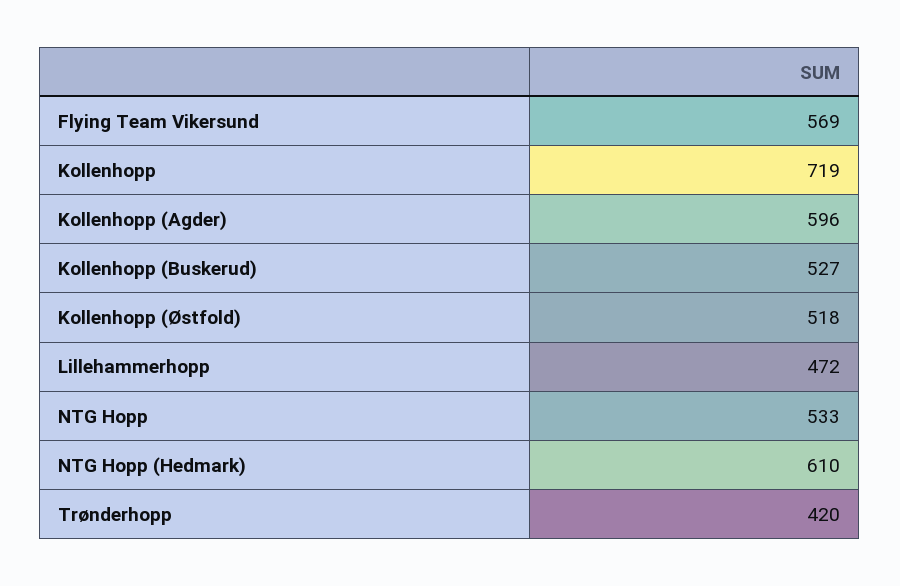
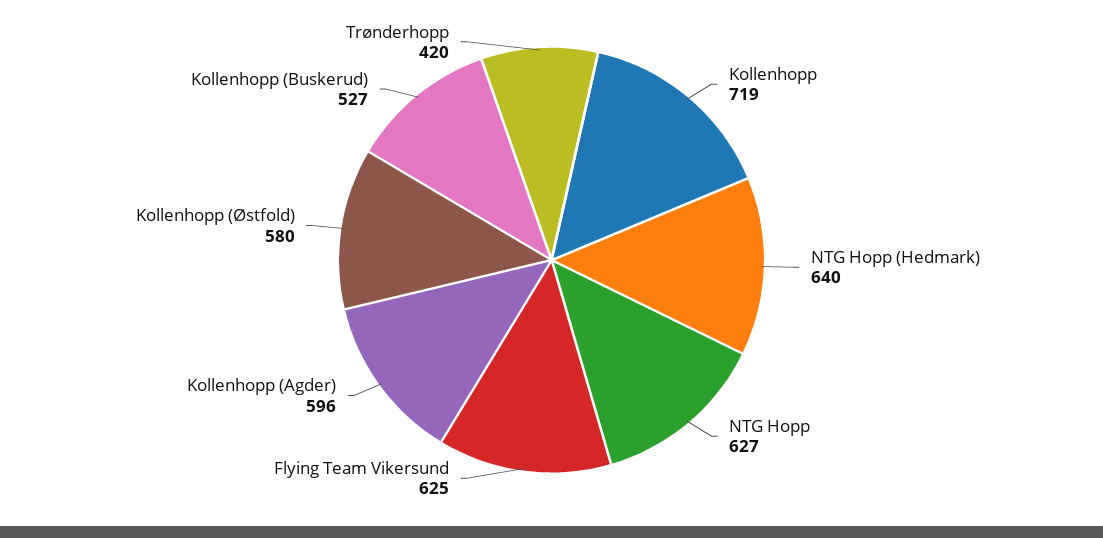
Flying Team Vikersund: 569 -> 625
Kollenhopp (Østfold): 518 -> 580
Lillehammerhopp: 472 -> none
NTG Hopp: 533 -> 627
NTG Hopp (Hedmark): 610 -> 640

